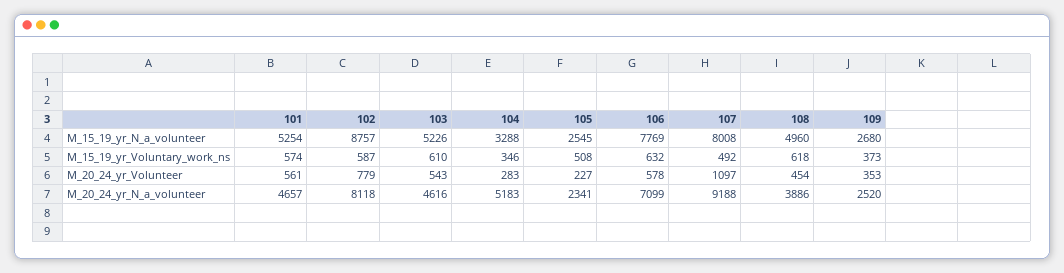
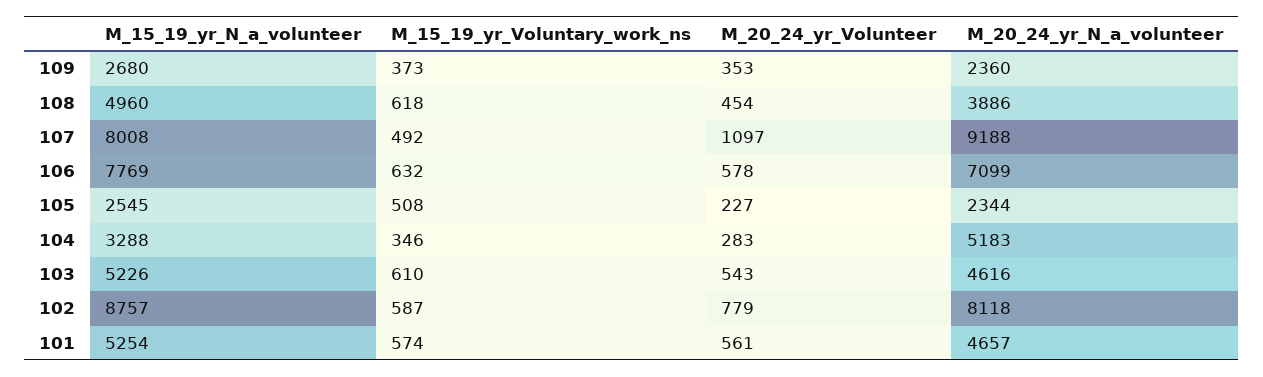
105, M_20_24_yr_N_a_volunteer: 2341 -> 2344
109, M_20_24_yr_N_a_volunteer: 2520 -> 2360

